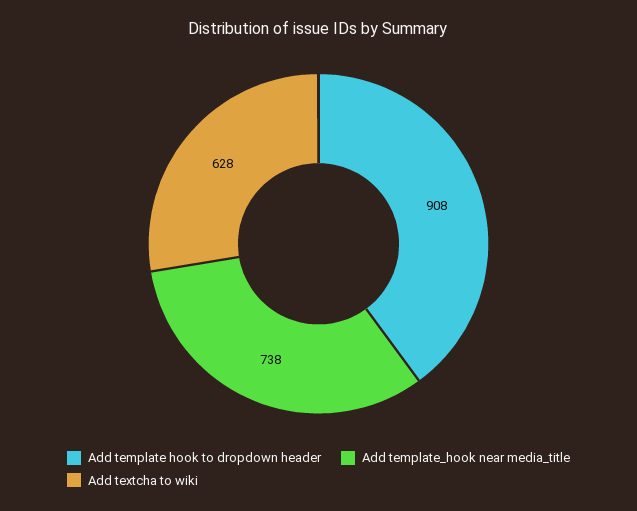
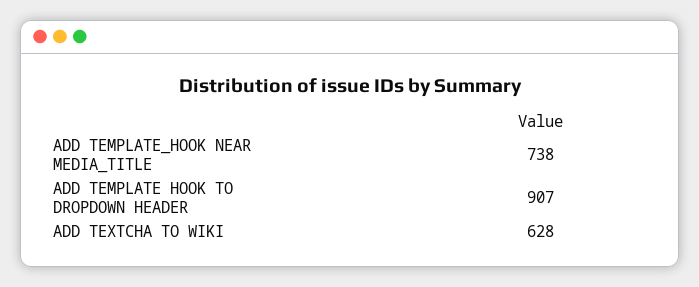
Add template hook to dropdown header: 908 -> 907

